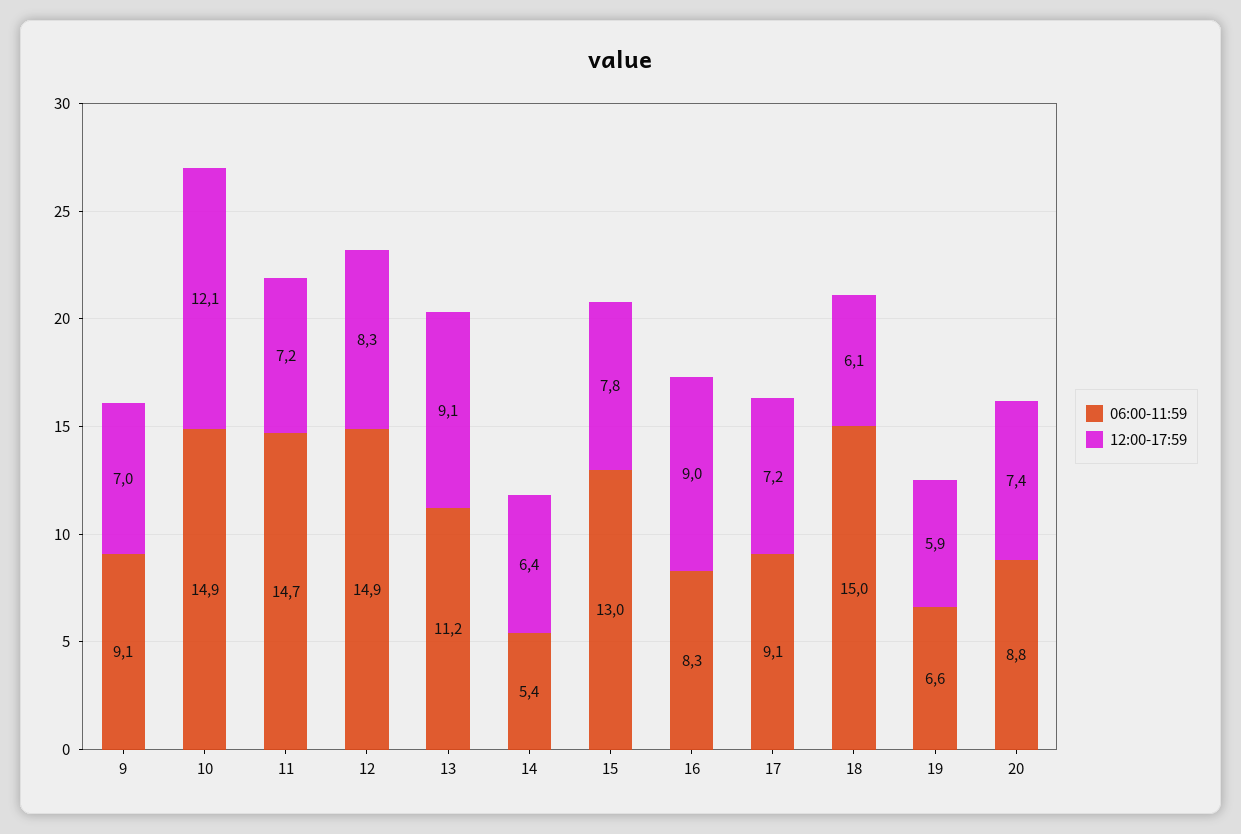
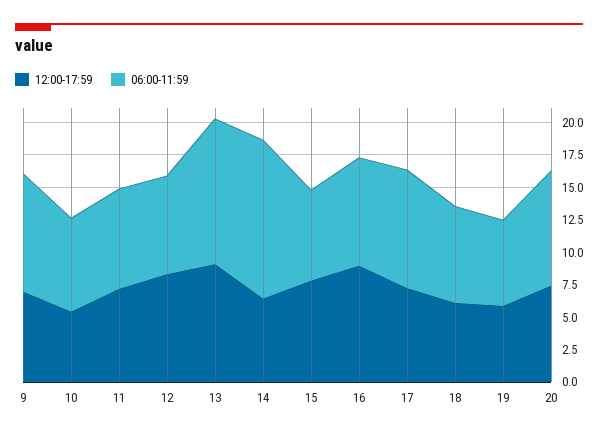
06:00-11:59, 10: 14.9 -> 7.5
12:00-17:59, 10: 12.1 -> 5
06:00-11:59, 11: 14.7 -> 7.5
06:00-11:59, 12: 14.9 -> 7.5
06:00-11:59, 14: 5.4 -> 12.5
06:00-11:59, 15: 13 -> 7.5
06:00-11:59, 18: 15 -> 7.5

